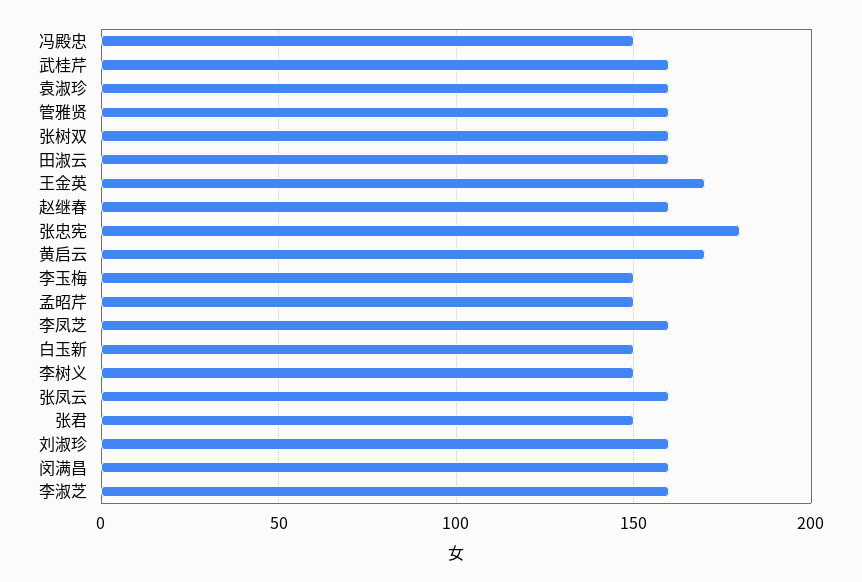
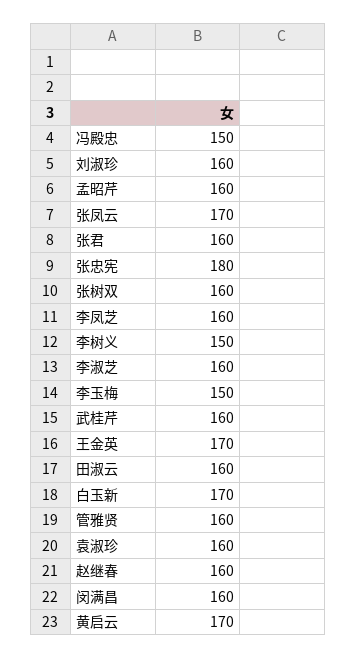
孟昭芹: 150 -> 160
白玉新: 150 -> 170
张凤云: 160 -> 170
张君: 150 -> 160

